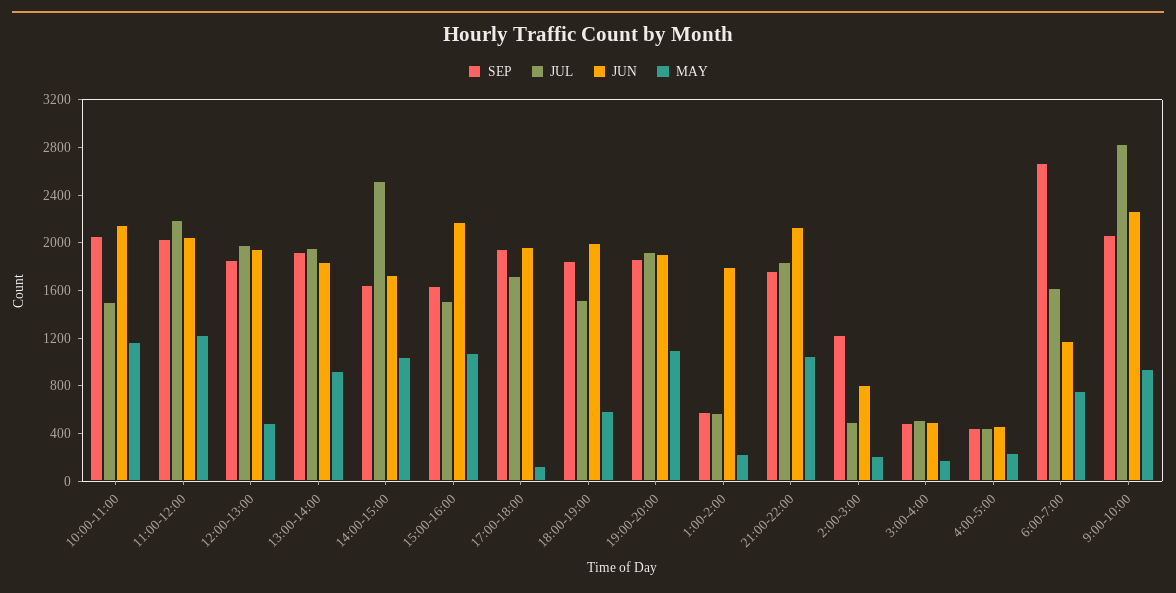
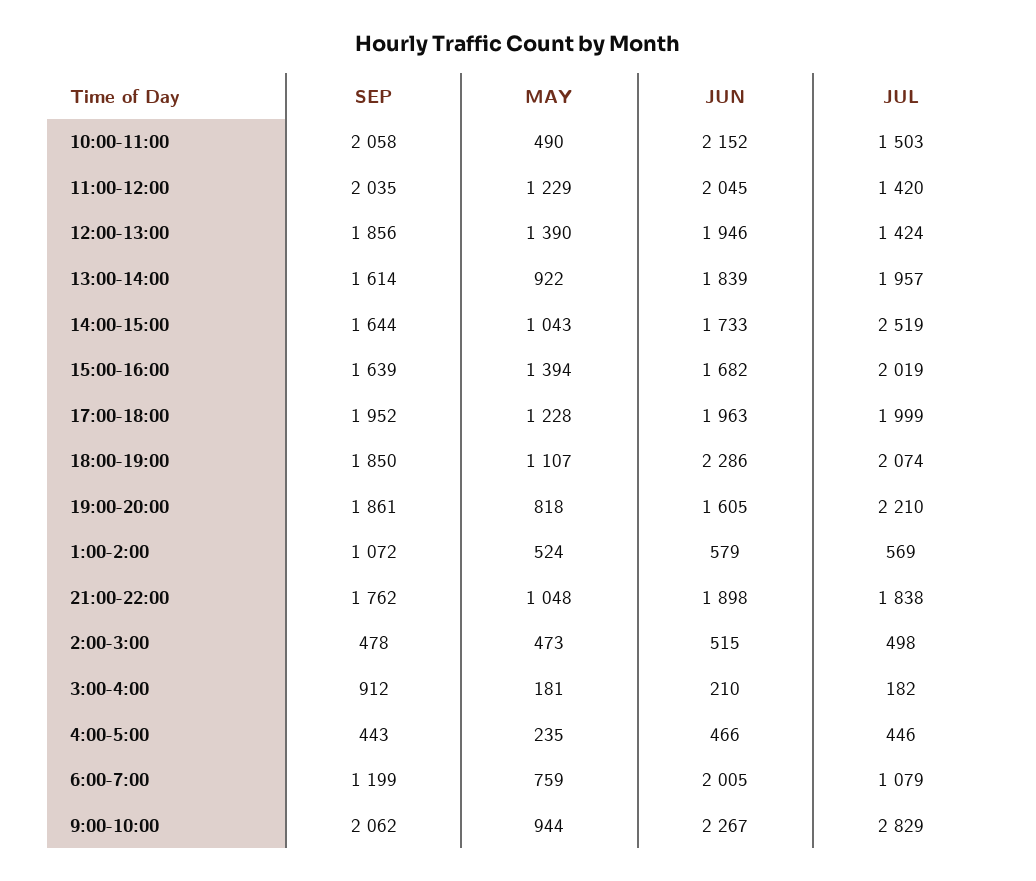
MAY, 10:00-11:00: 1200 -> 490
JUL, 11:00-12:00: 2200 -> 1420
JUL, 12:00-13:00: 2000 -> 1424
MAY, 12:00-13:00: 500 -> 1390
SEP, 13:00-14:00: 1900 -> 1614
JUL, 15:00-16:00: 1500 -> 2019
JUN, 15:00-16:00: 2200 -> 1682
MAY, 15:00-16:00: 1100 -> 1394
JUL, 17:00-18:00: 1700 -> 1999
MAY, 17:00-18:00: 100 -> 1228
JUL, 18:00-19:00: 1500 -> 2074
JUN, 18:00-19:00: 2000 -> 2286
MAY, 18:00-19:00: 600 -> 1107
JUL, 19:00-20:00: 1900 -> 2210
JUN, 19:00-20:00: 1900 -> 1605
MAY, 19:00-20:00: 1100 -> 818
SEP, 1:00-2:00: 600 -> 1072
JUN, 1:00-2:00: 1800 -> 579
MAY, 1:00-2:00: 200 -> 524
JUN, 21:00-22:00: 2100 -> 1898
SEP, 2:00-3:00: 1200 -> 478
JUN, 2:00-3:00: 800 -> 515
MAY, 2:00-3:00: 200 -> 473
SEP, 3:00-4:00: 500 -> 912
JUL, 3:00-4:00: 500 -> 182
JUN, 3:00-4:00: 500 -> 210
SEP, 6:00-7:00: 2700 -> 1199
JUL, 6:00-7:00: 1600 -> 1079
JUN, 6:00-7:00: 1200 -> 2005

